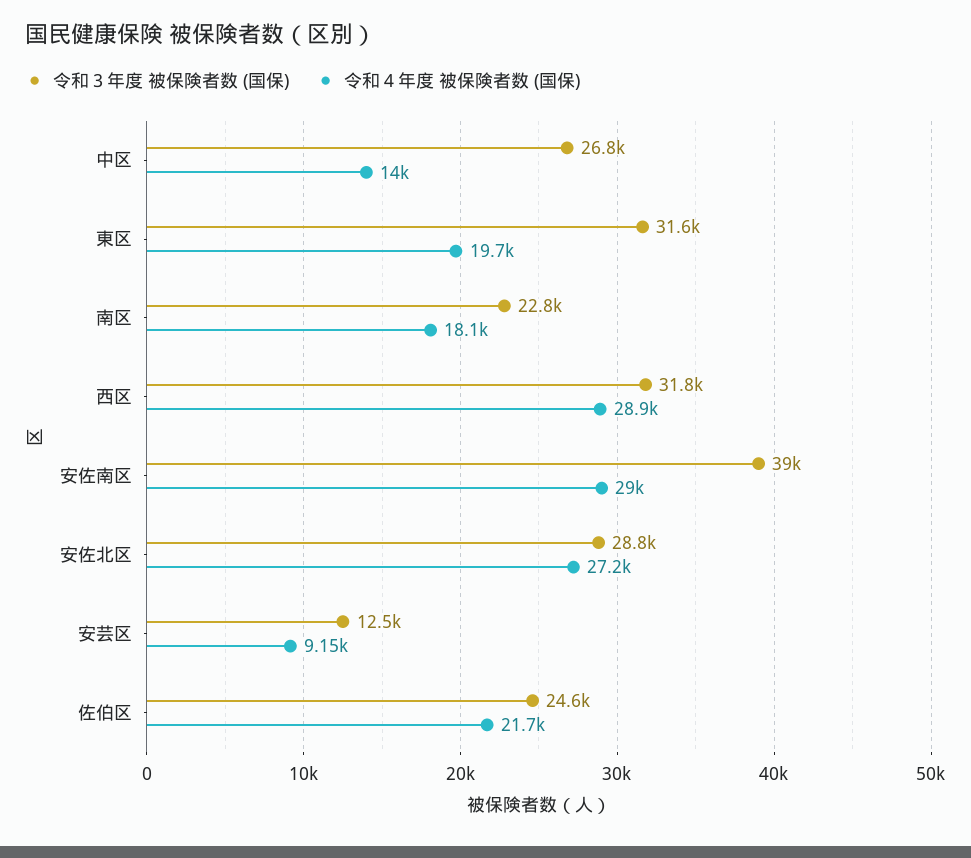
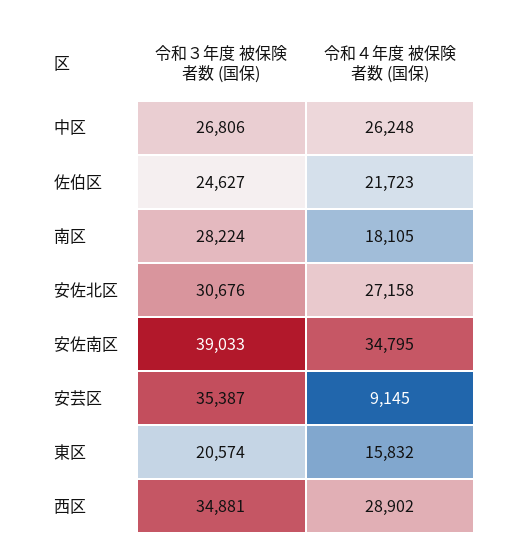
令和４年度 被保険者数 (国保), 中区: 14000 -> 26248
令和３年度 被保険者数 (国保), 東区: 31600 -> 20574
令和４年度 被保険者数 (国保), 東区: 19700 -> 15832
令和３年度 被保険者数 (国保), 南区: 22800 -> 28224
令和３年度 被保険者数 (国保), 西区: 31800 -> 34881
令和４年度 被保険者数 (国保), 安佐南区: 29000 -> 34795
令和３年度 被保険者数 (国保), 安佐北区: 28800 -> 30676
令和３年度 被保険者数 (国保), 安芸区: 12500 -> 35387

